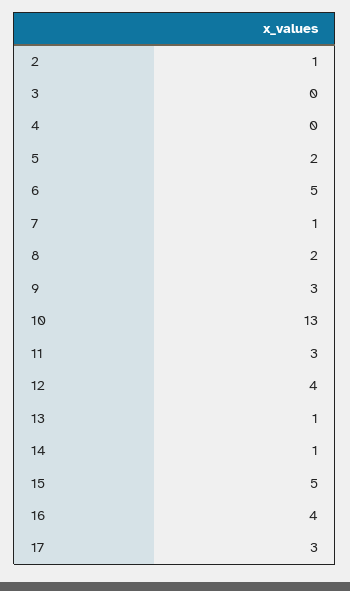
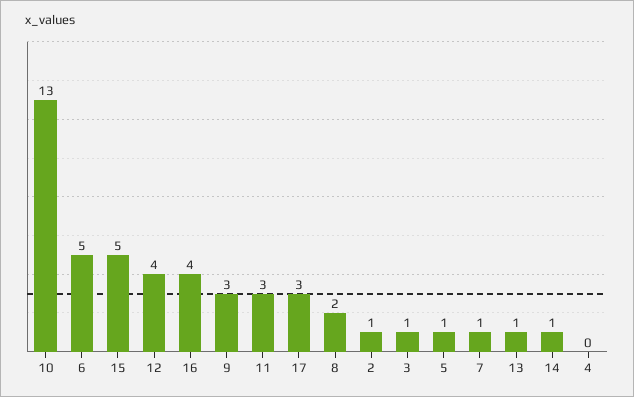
3: 0 -> 1
5: 2 -> 1

